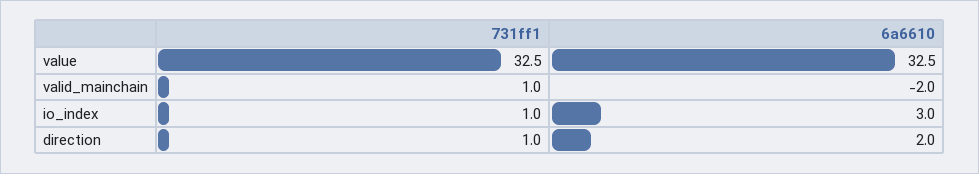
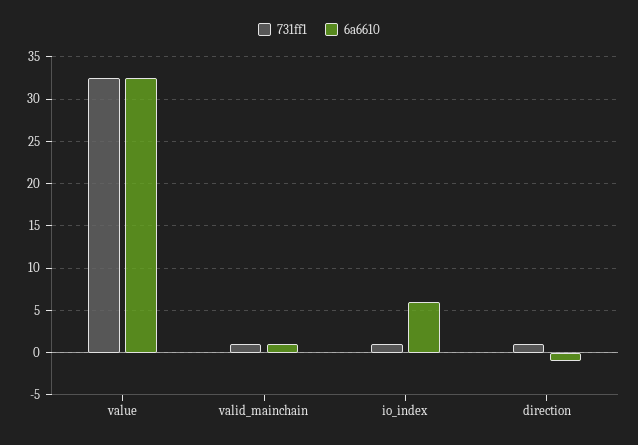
6a6610, valid_mainchain: -2 -> 1
6a6610, io_index: 3 -> 6
6a6610, direction: 2 -> -1

